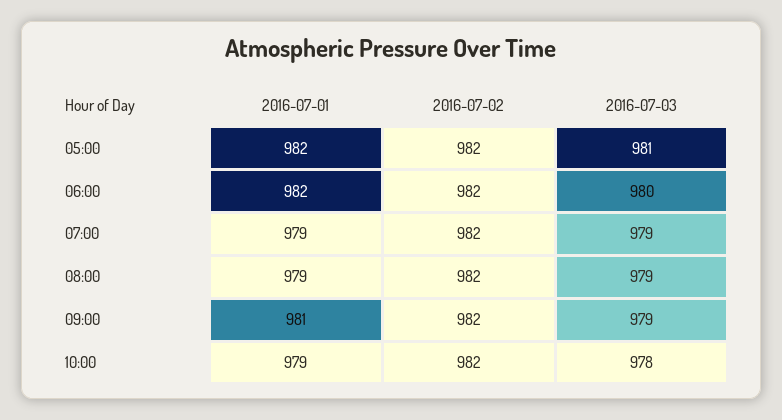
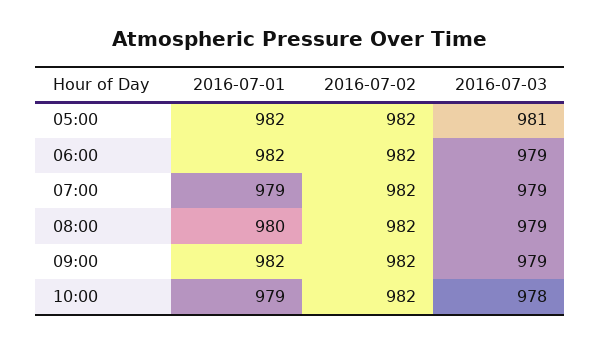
2016-07-03, 06:00: 980 -> 979
2016-07-01, 08:00: 979 -> 980
2016-07-01, 09:00: 981 -> 982

